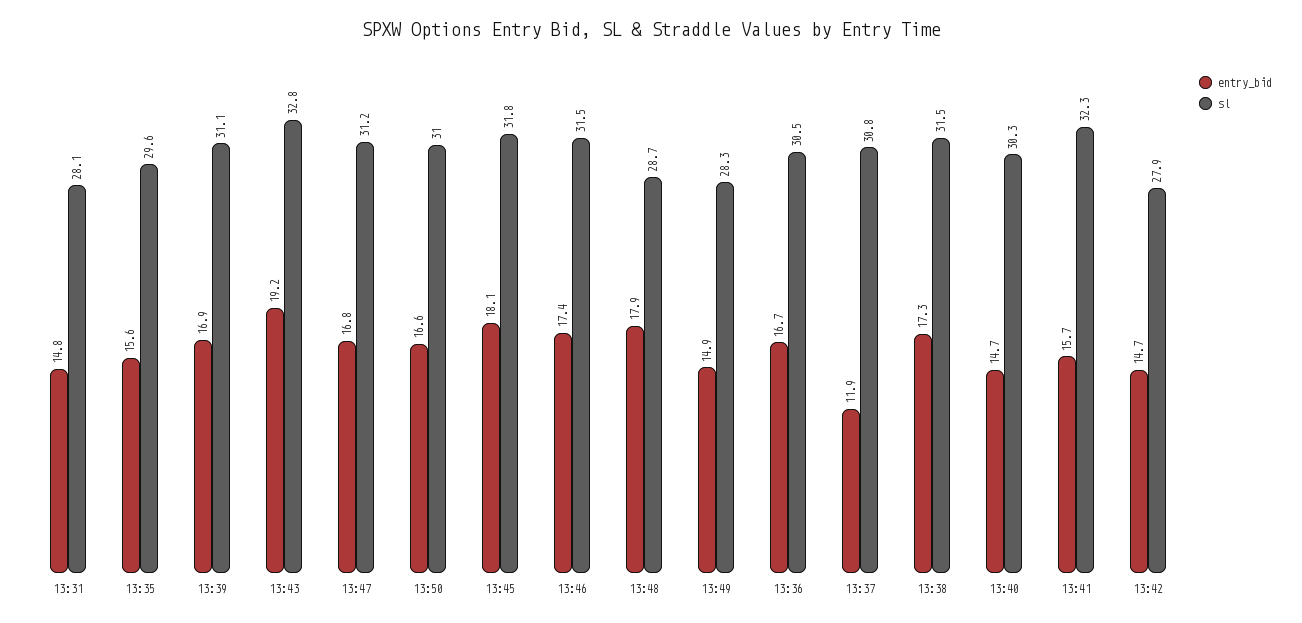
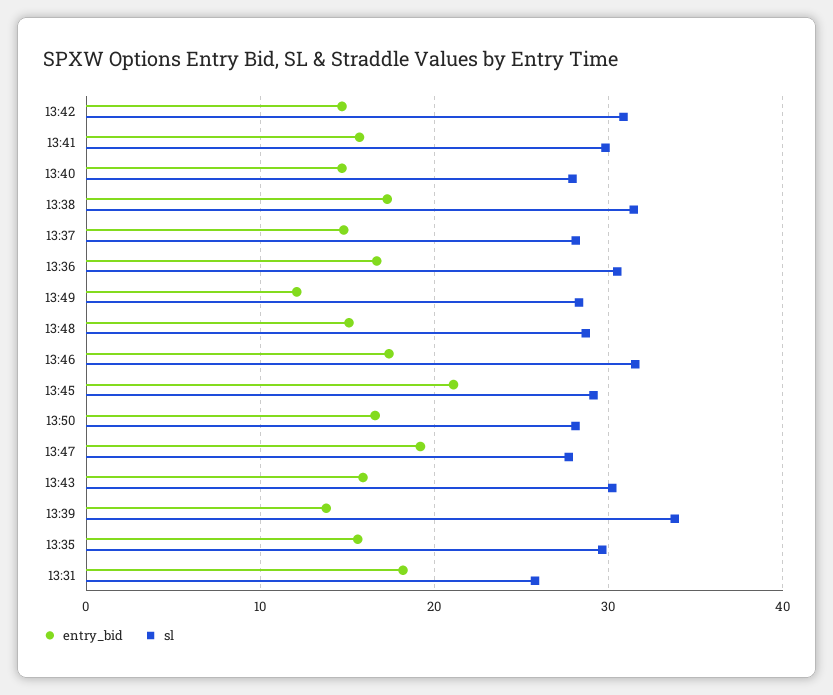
entry_bid, 13:31: 14.8 -> 18
sl, 13:31: 28.1 -> 26
entry_bid, 13:39: 16.9 -> 14
sl, 13:39: 31.1 -> 34
entry_bid, 13:43: 19.2 -> 16
sl, 13:43: 32.8 -> 30
entry_bid, 13:47: 16.8 -> 19
sl, 13:47: 31.2 -> 28
sl, 13:50: 31 -> 28
entry_bid, 13:45: 18.1 -> 21
sl, 13:45: 31.8 -> 29
entry_bid, 13:48: 17.9 -> 15
entry_bid, 13:49: 14.9 -> 12
entry_bid, 13:37: 11.9 -> 15
sl, 13:37: 30.8 -> 28
sl, 13:40: 30.3 -> 28
sl, 13:41: 32.3 -> 30
sl, 13:42: 27.9 -> 31

